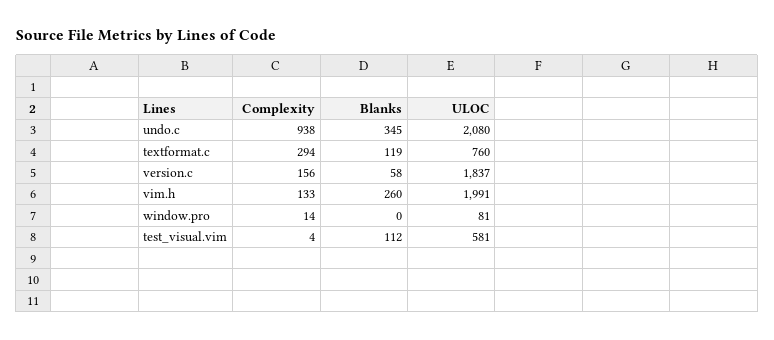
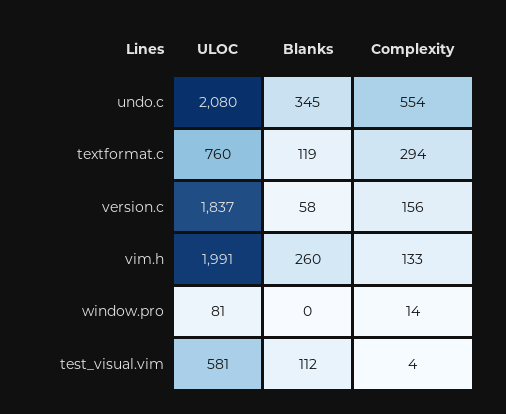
Complexity, undo.c: 938 -> 554

